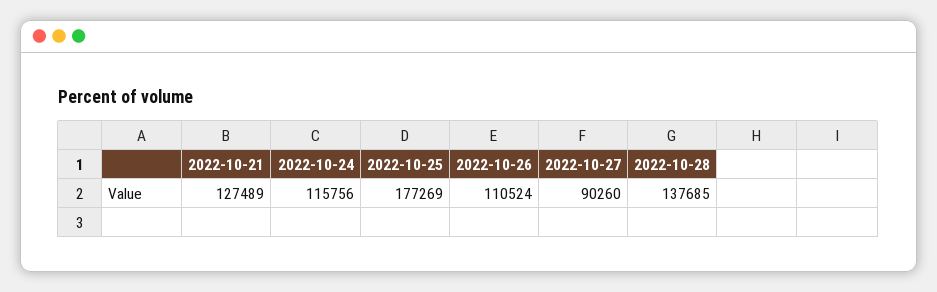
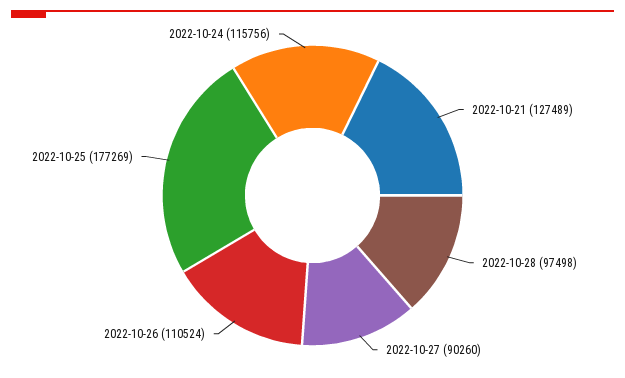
2022-10-28: 137685 -> 97498

